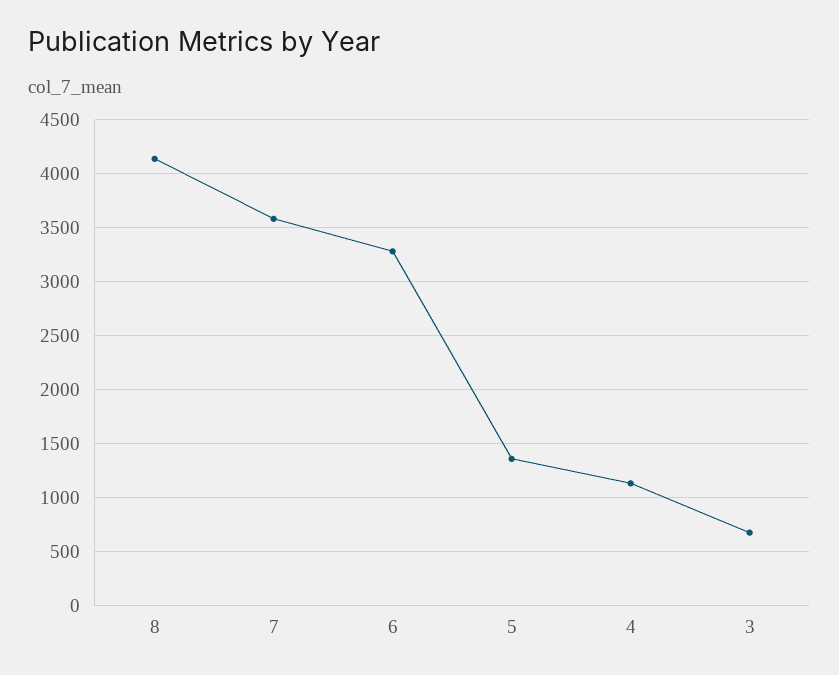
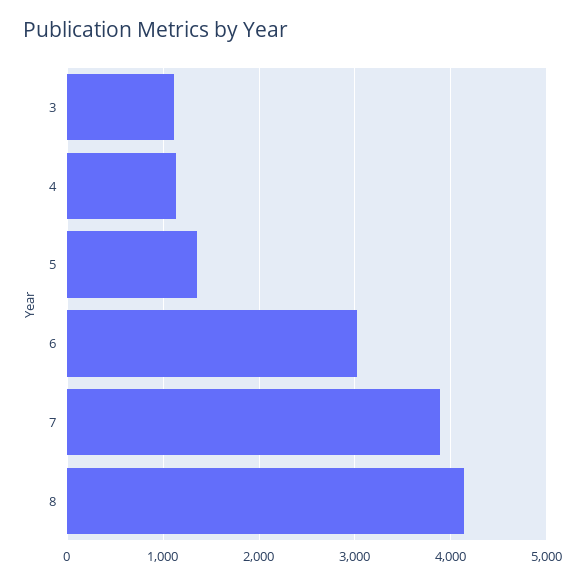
7: 3600 -> 3900
6: 3300 -> 3000
3: 700 -> 1100

